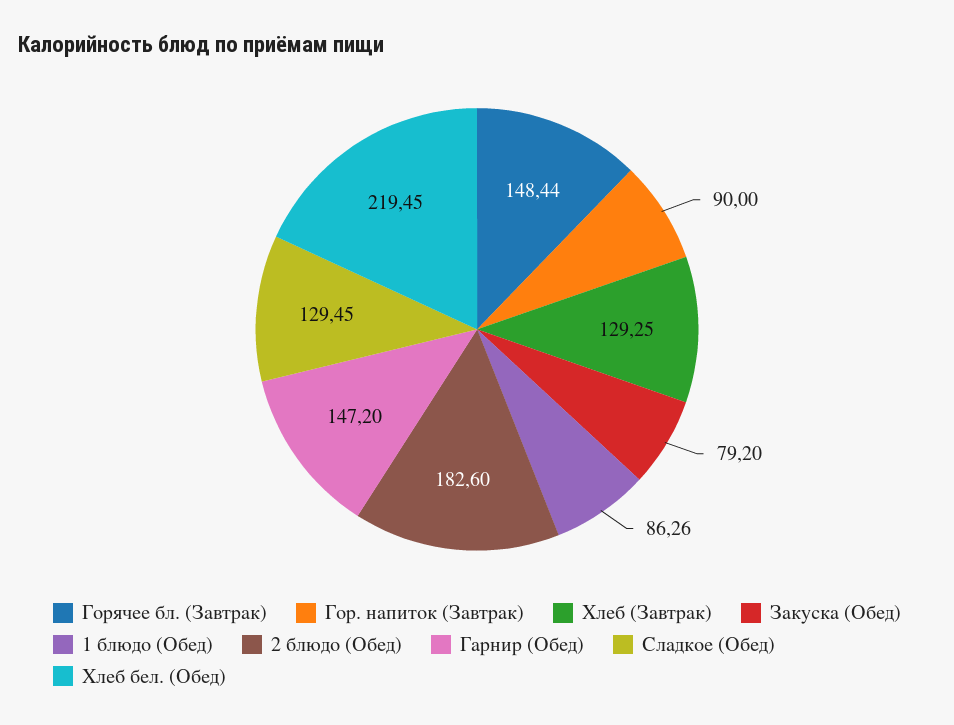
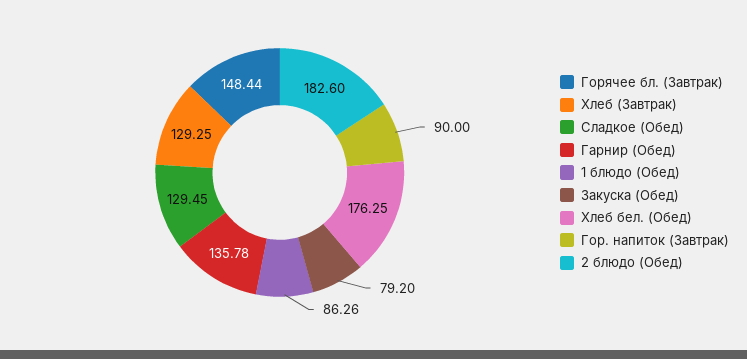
Гарнир (Обед): 147.2 -> 135.78
Хлеб бел. (Обед): 219.45 -> 176.25

